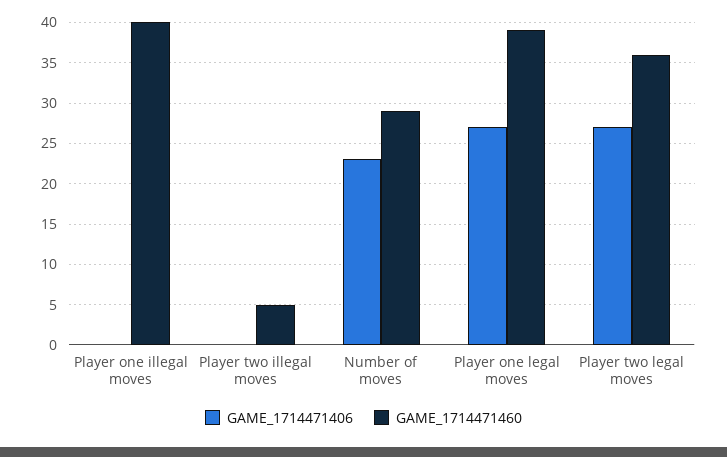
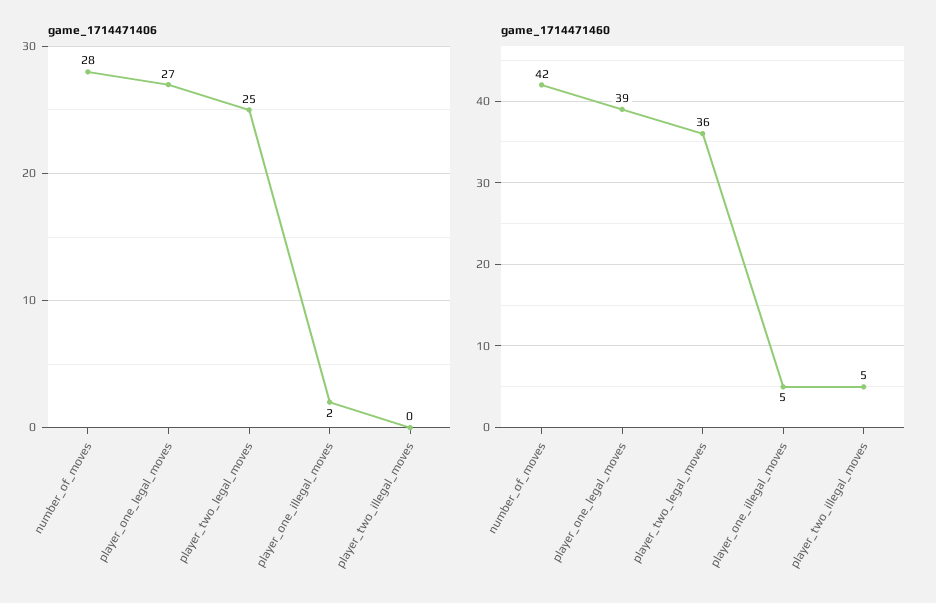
GAME_1714471406, Player one illegal moves: 0 -> 2
GAME_1714471460, Player one illegal moves: 40 -> 5
GAME_1714471406, Number of moves: 23 -> 28
GAME_1714471460, Number of moves: 29 -> 42
GAME_1714471406, Player two legal moves: 27 -> 25

